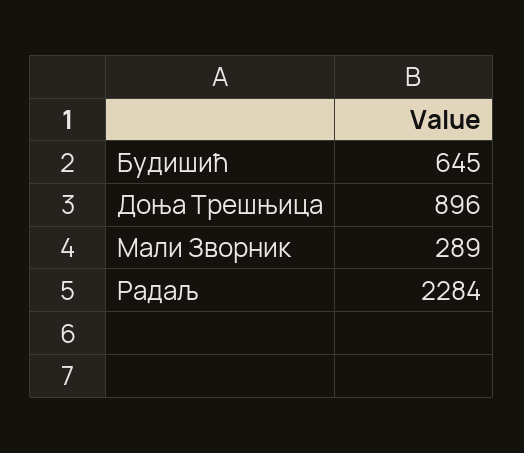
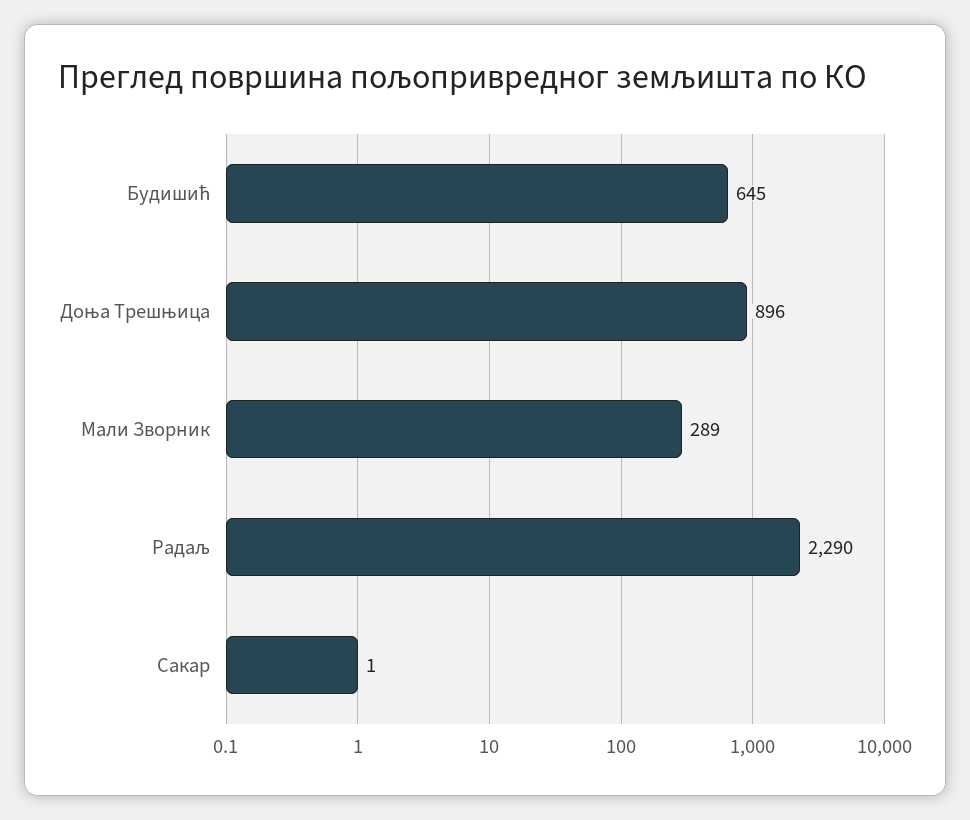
Радаљ: 2284 -> 2290
Сакар: none -> 1

